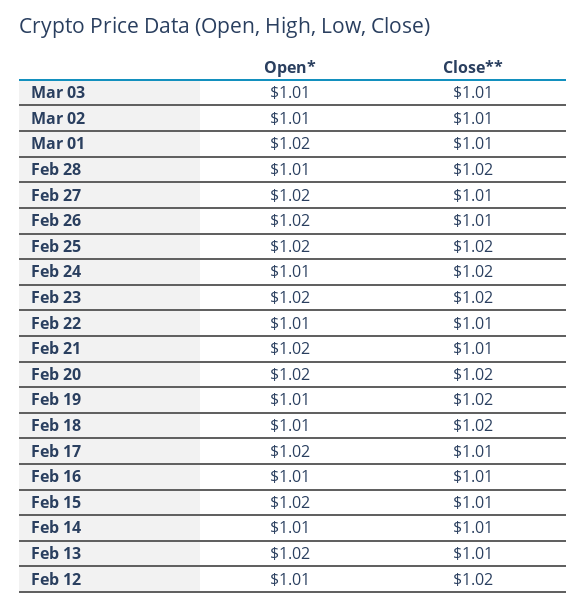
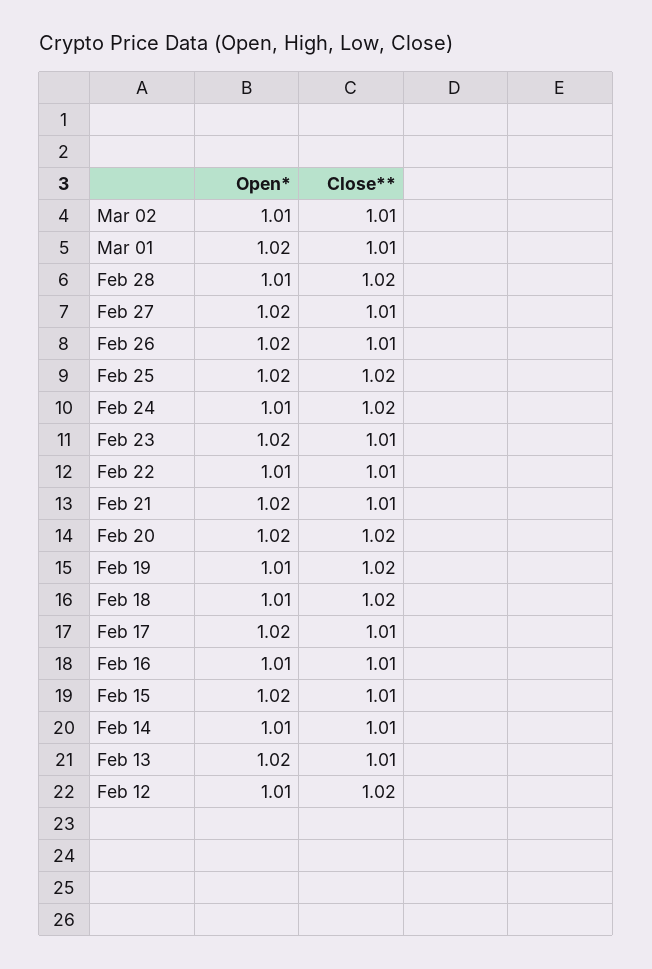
Open*, Mar 03: 1.01 -> none
Close**, Mar 03: 1.01 -> none
Close**, Feb 23: 1.02 -> 1.01

